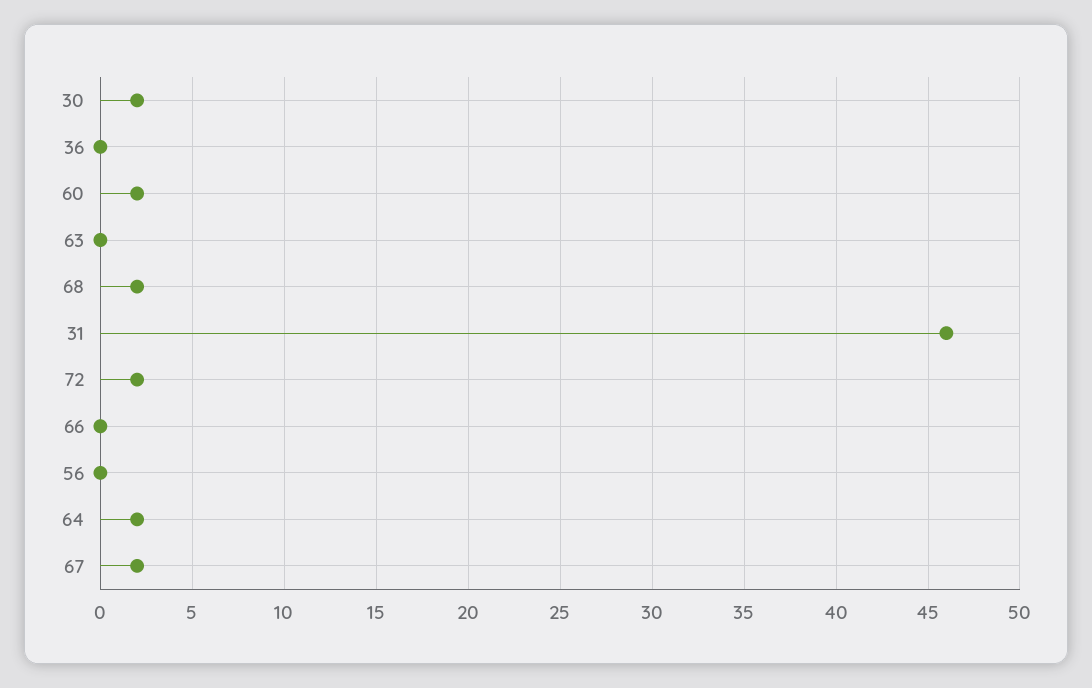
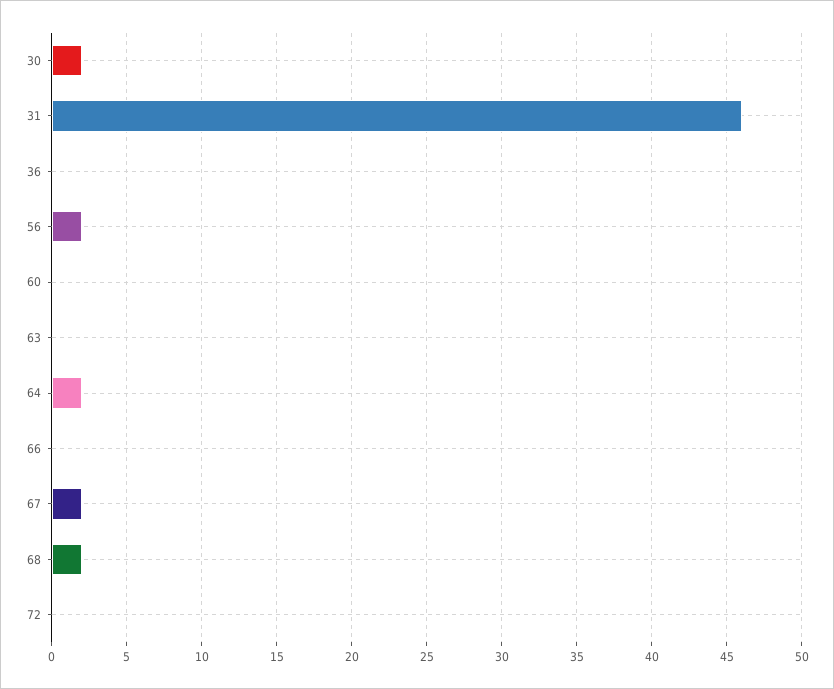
60: 2 -> 0
72: 2 -> 0
56: 0 -> 2

